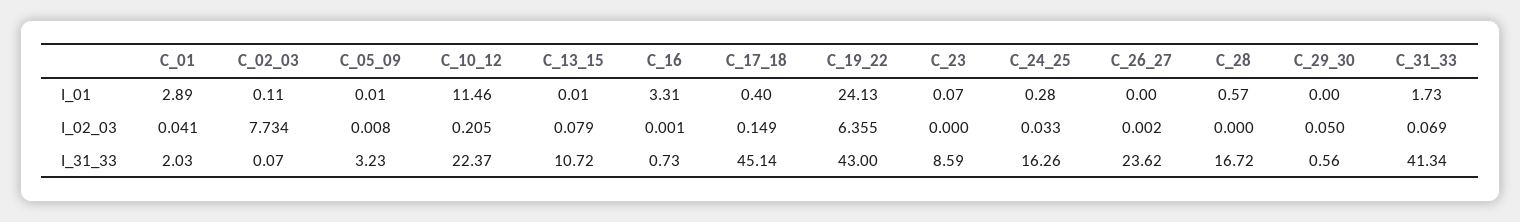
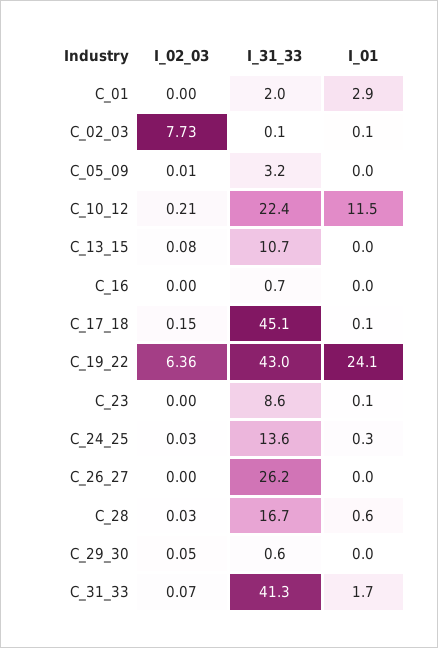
C_16, I_01: 3.31 -> 0
C_17_18, I_01: 0.4 -> 0.1
C_01, I_02_03: 0.041 -> 0
C_28, I_02_03: 0 -> 0.03
C_24_25, I_31_33: 16.26 -> 13.6
C_26_27, I_31_33: 23.62 -> 26.2

